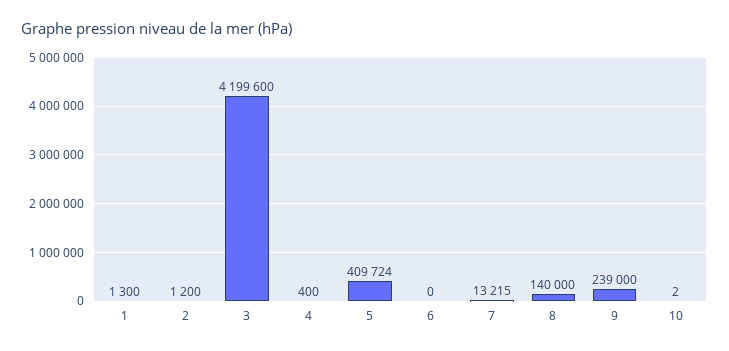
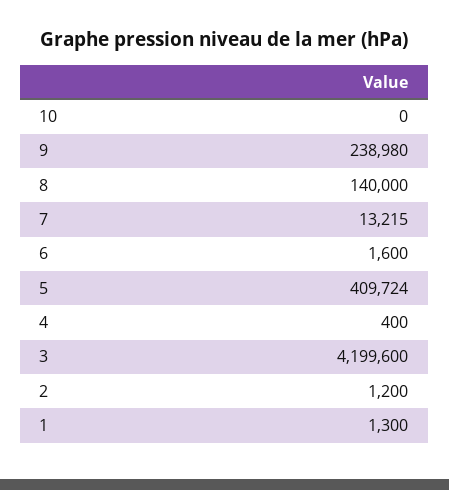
6: 0 -> 1600
9: 239000 -> 238980
10: 2 -> 0

